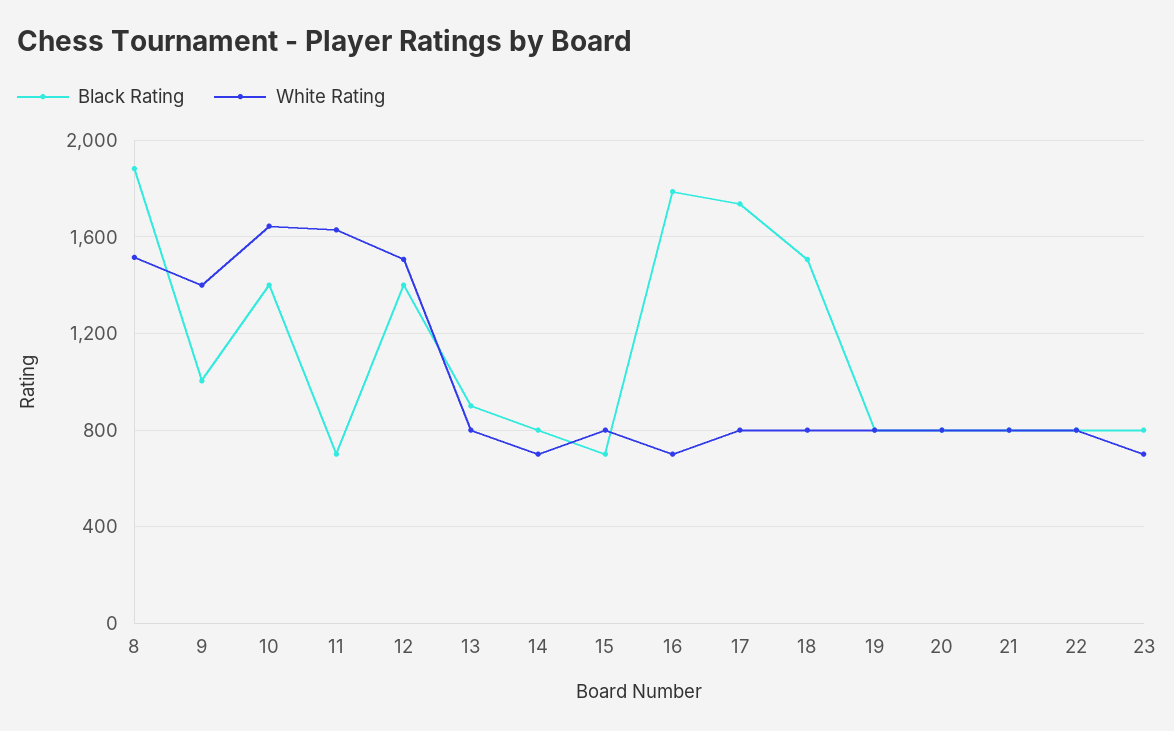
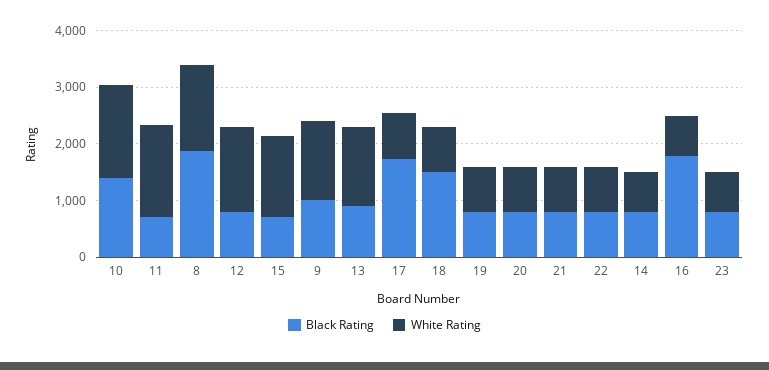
Black Rating, 12: 1400 -> 800
White Rating, 13: 800 -> 1400
White Rating, 15: 800 -> 1400

